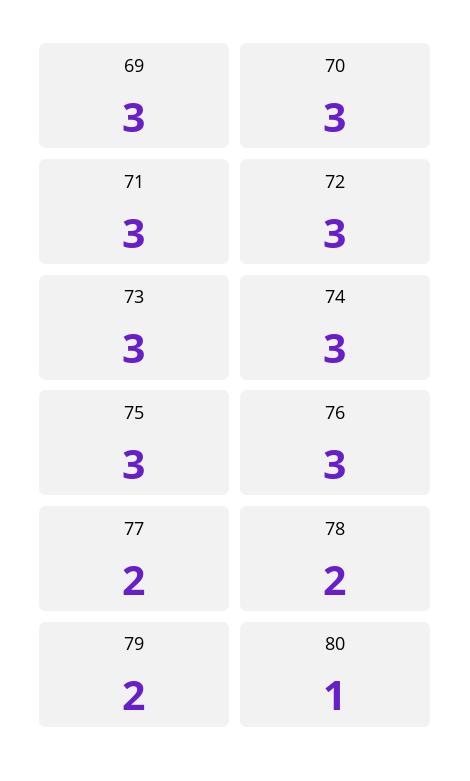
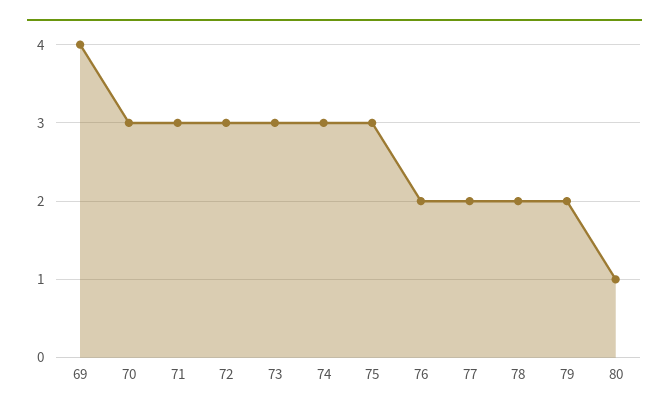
69: 3 -> 4
76: 3 -> 2

